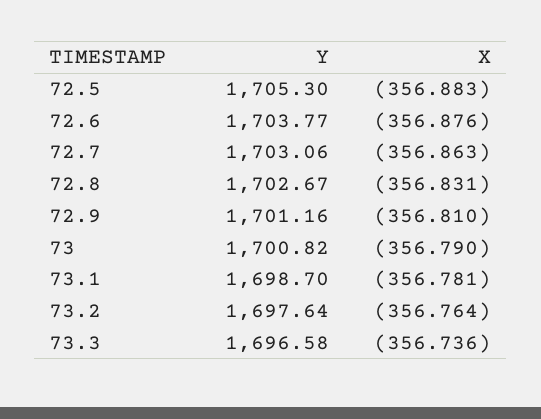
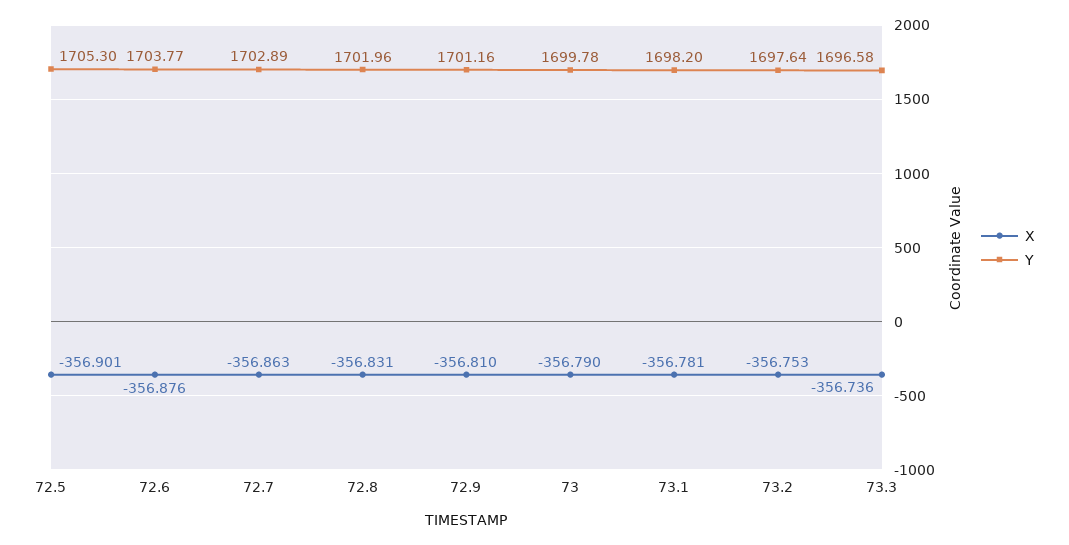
X, 72.5: -356.883 -> -356.901
Y, 72.7: 1703.06 -> 1702.89
Y, 72.8: 1702.67 -> 1701.96
Y, 73: 1700.82 -> 1699.78
Y, 73.1: 1698.7 -> 1698.2
X, 73.2: -356.764 -> -356.753

